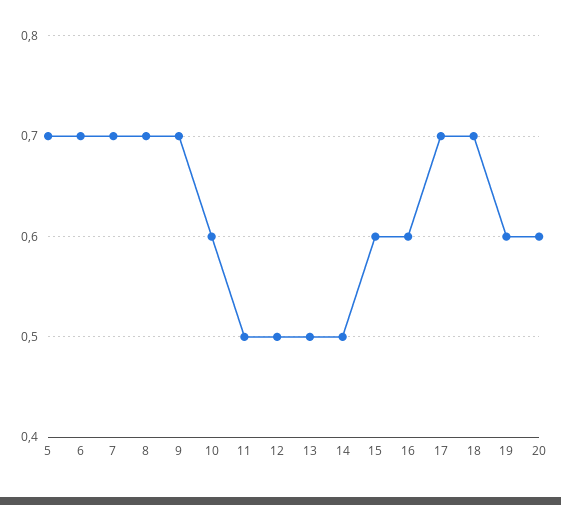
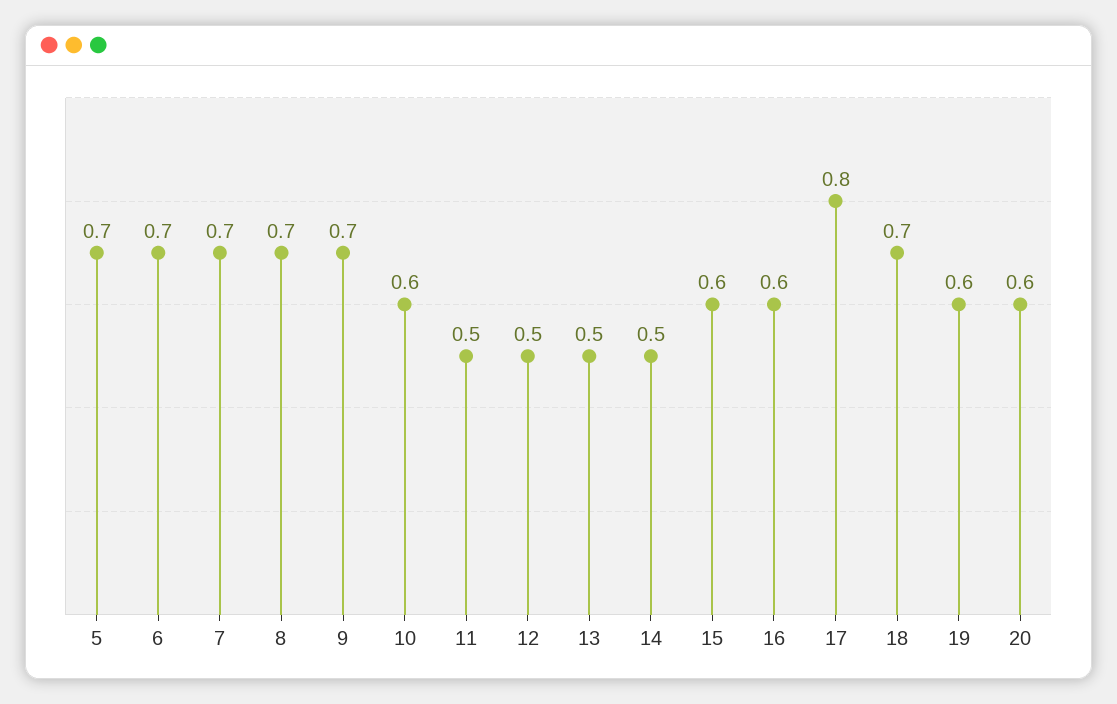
17: 0.7 -> 0.8

